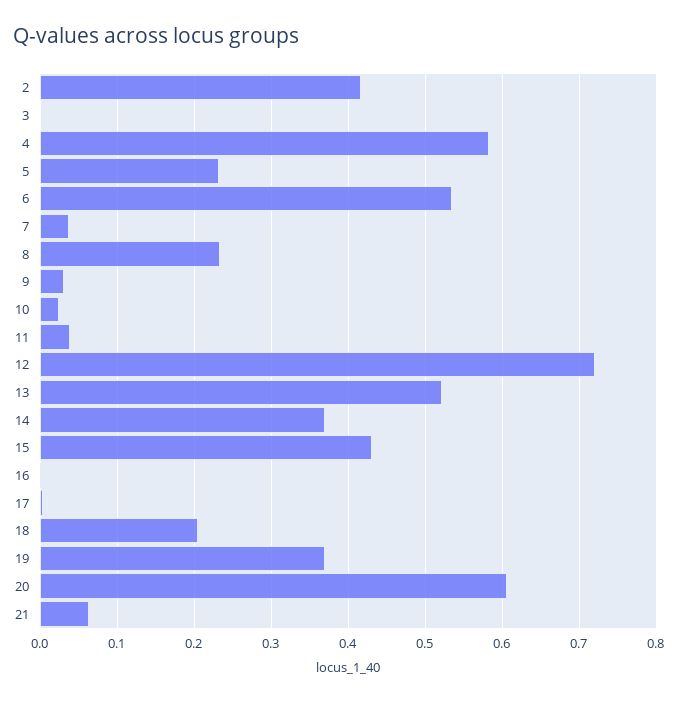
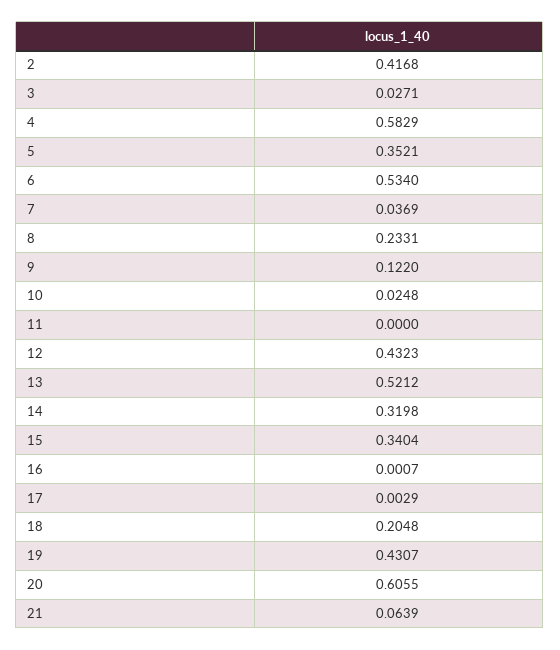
3: 0 -> 0.0271
5: 0.23 -> 0.3521
9: 0.03 -> 0.122
11: 0.04 -> 0
12: 0.72 -> 0.4323
14: 0.37 -> 0.3198
15: 0.43 -> 0.3404
19: 0.37 -> 0.4307

